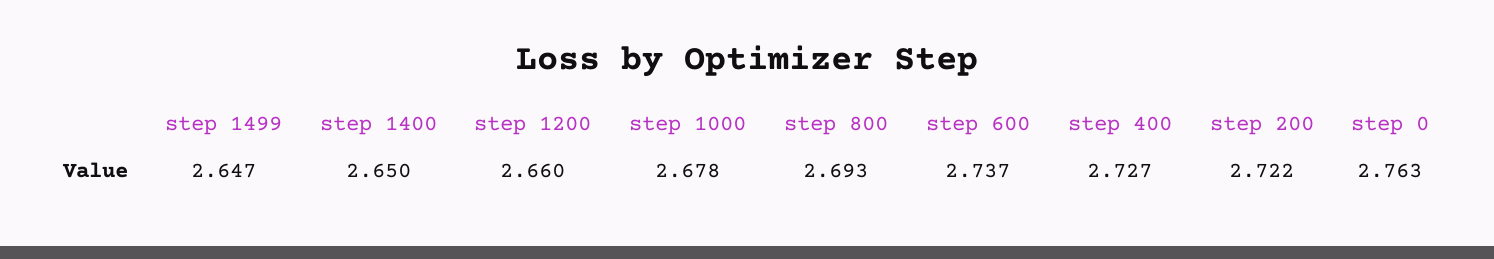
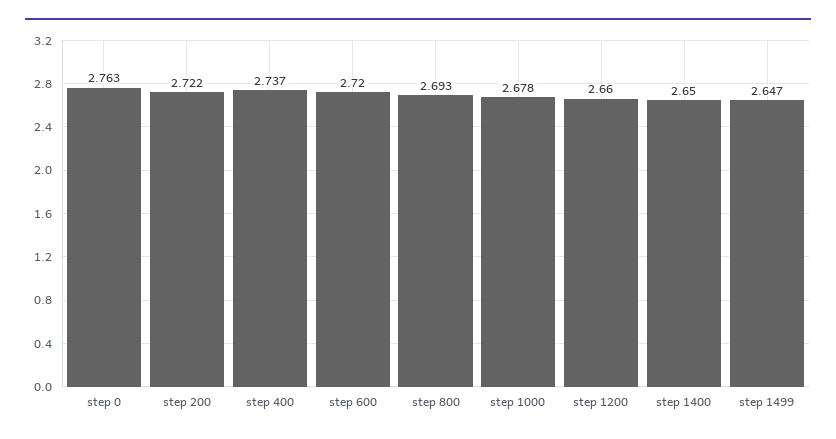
step 600: 2.737 -> 2.72
step 400: 2.727 -> 2.737

